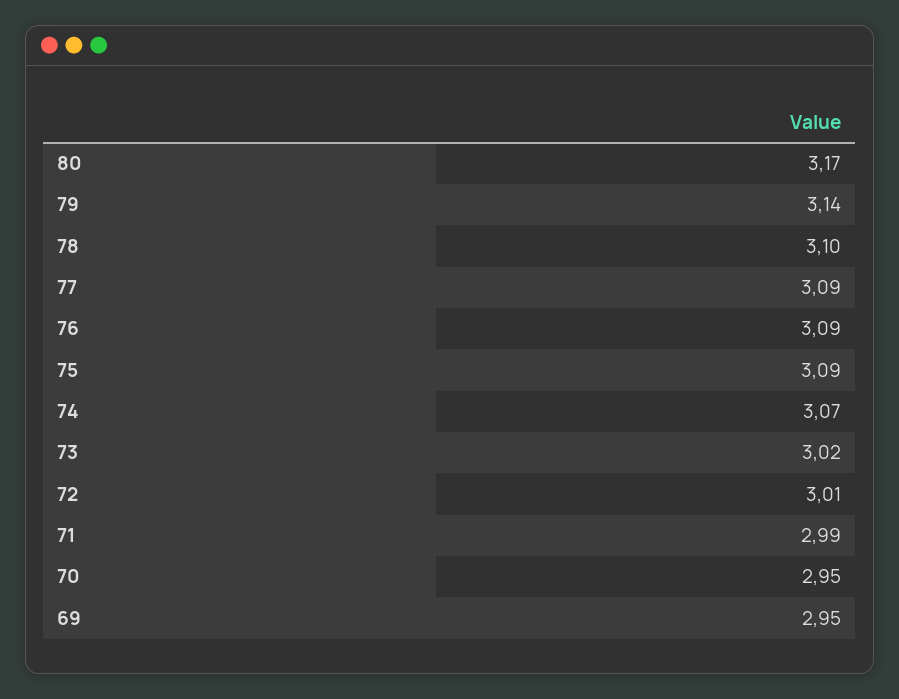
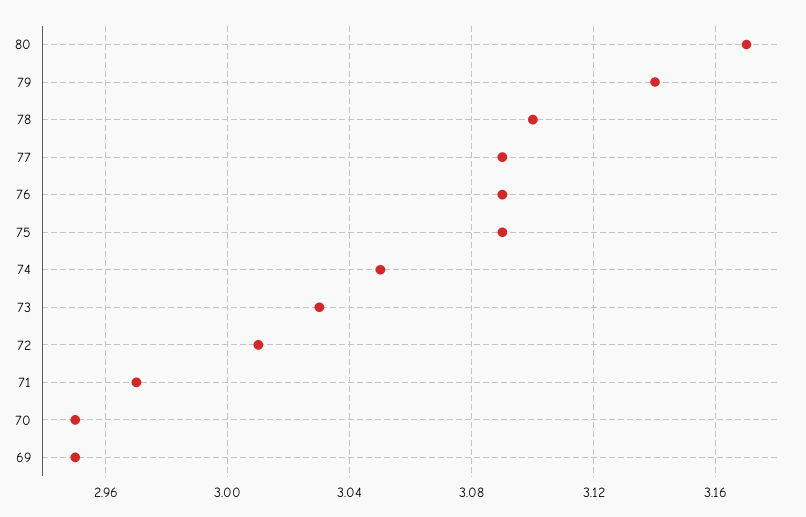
74: 3.07 -> 3.05
73: 3.02 -> 3.03
71: 2.99 -> 2.97

